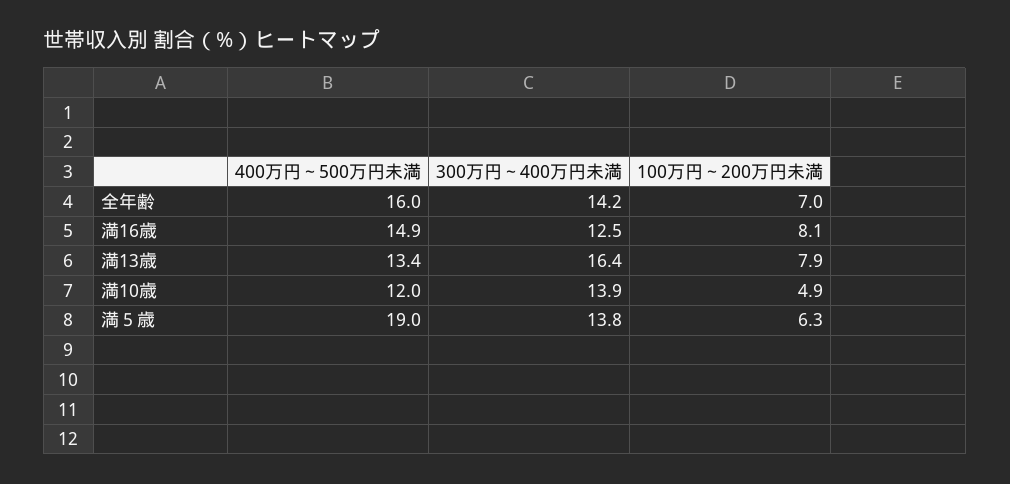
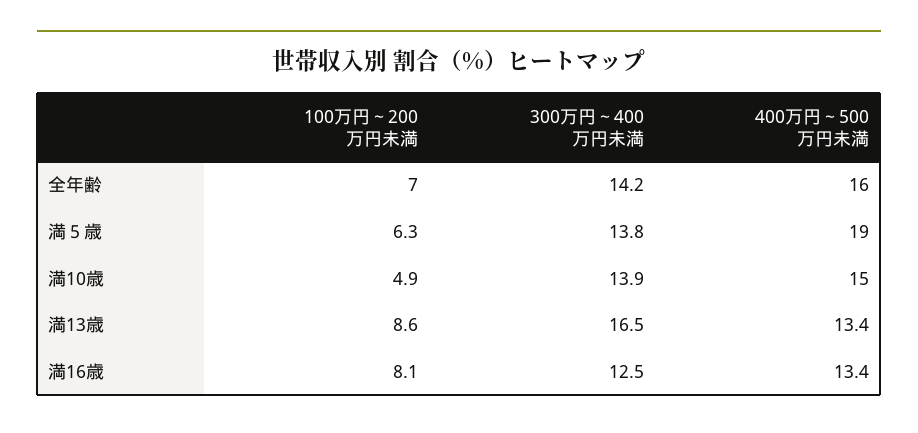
400万円～500万円未満, 満16歳: 14.9 -> 13.4
300万円～400万円未満, 満13歳: 16.4 -> 16.5
100万円～200万円未満, 満13歳: 7.9 -> 8.6
400万円～500万円未満, 満10歳: 12 -> 15

